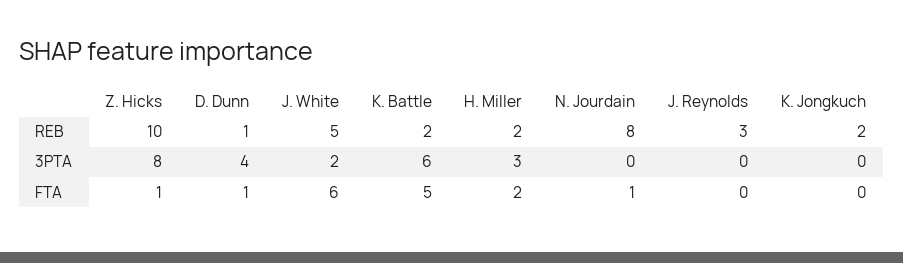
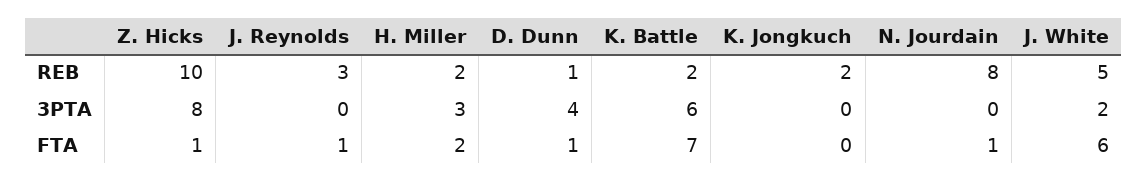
K. Battle, FTA: 5 -> 7
J. Reynolds, FTA: 0 -> 1

